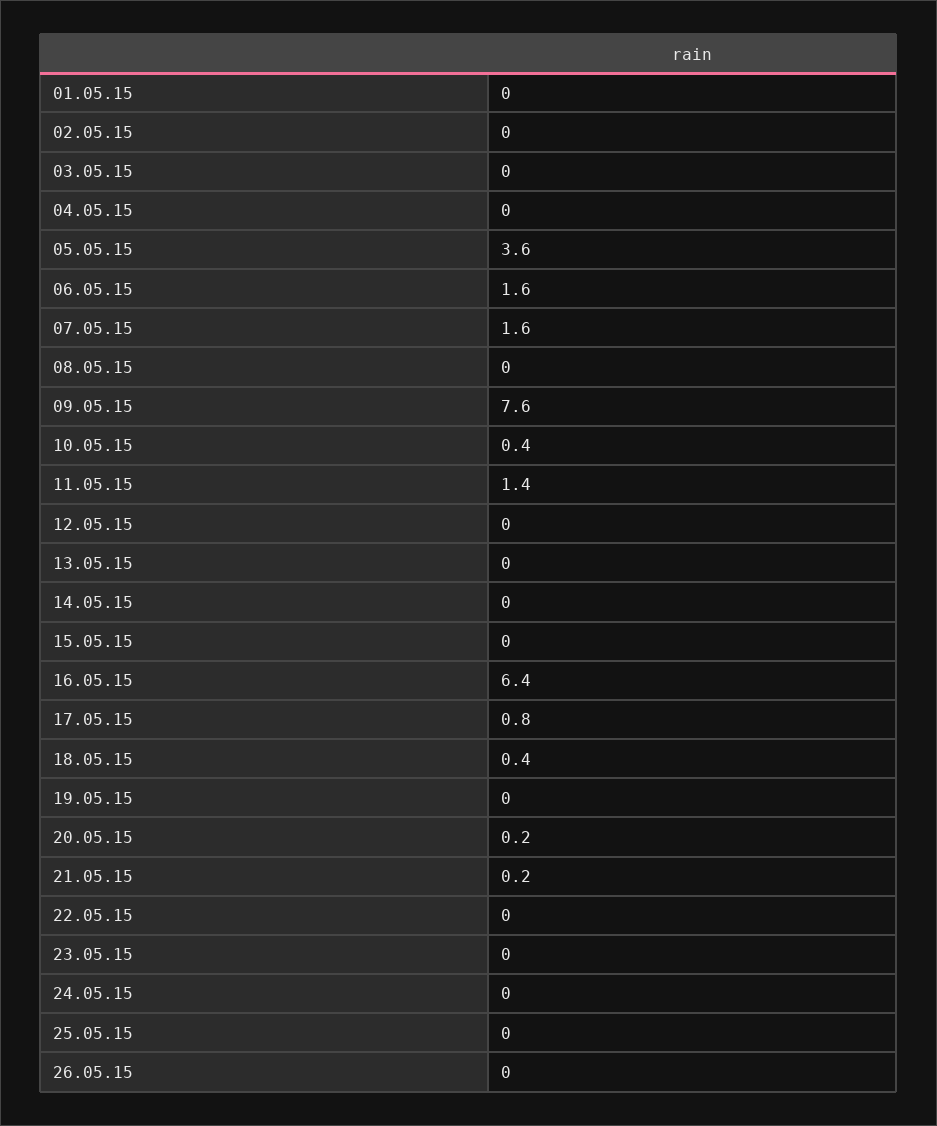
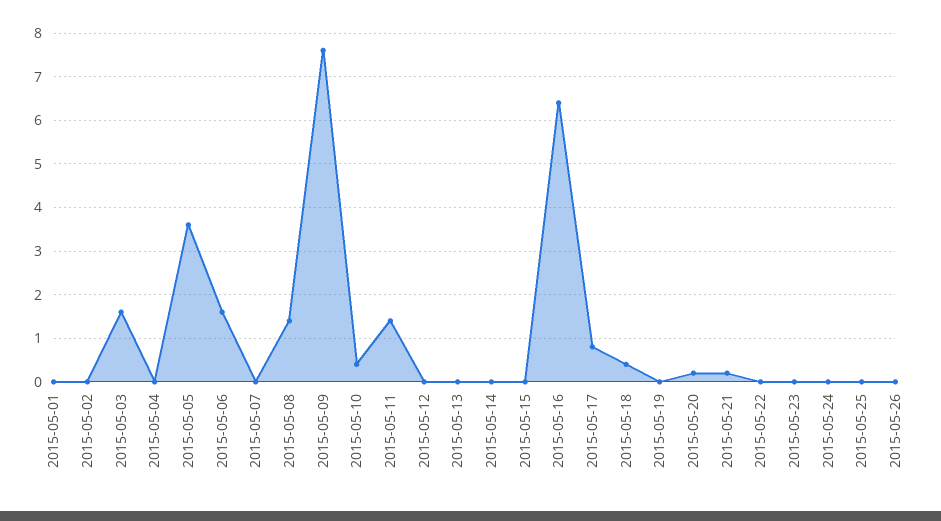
03.05.15: 0 -> 1.5
07.05.15: 1.6 -> 0
08.05.15: 0 -> 1.5

